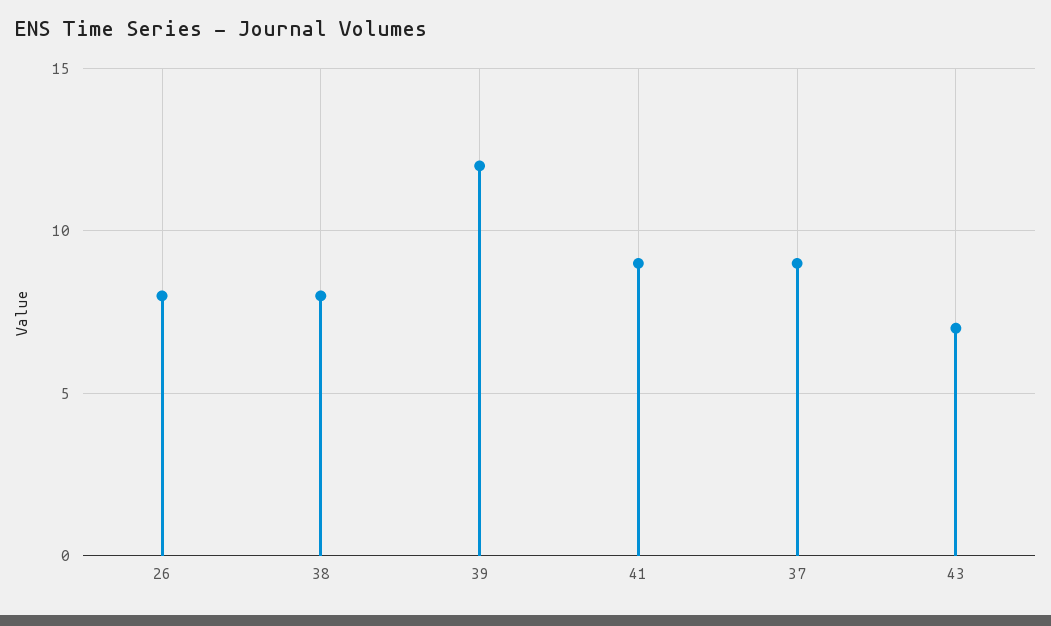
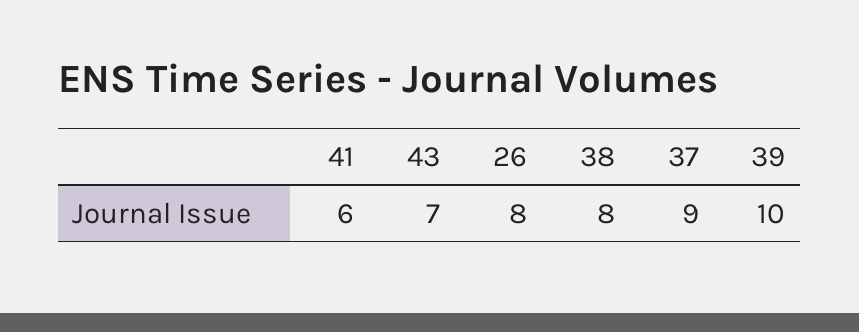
39: 12 -> 10
41: 9 -> 6

